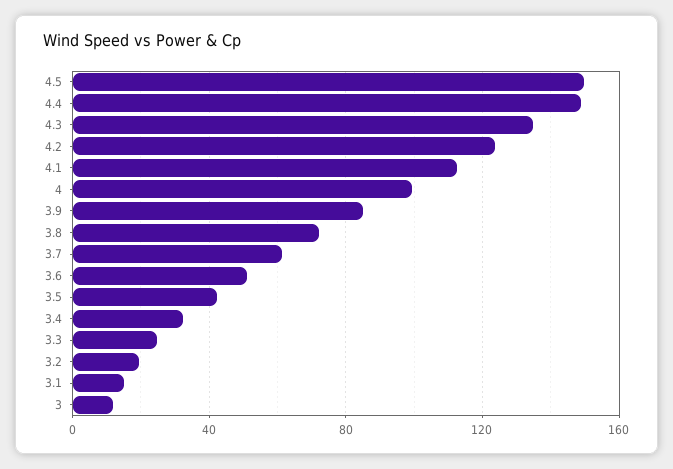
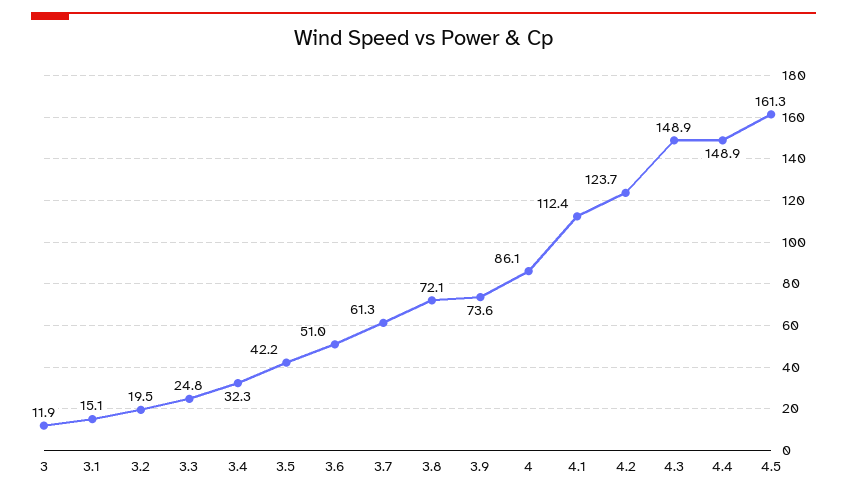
4.5: 150 -> 161.3
4.3: 135 -> 148.9
4: 100 -> 86.1
3.9: 85 -> 73.6

